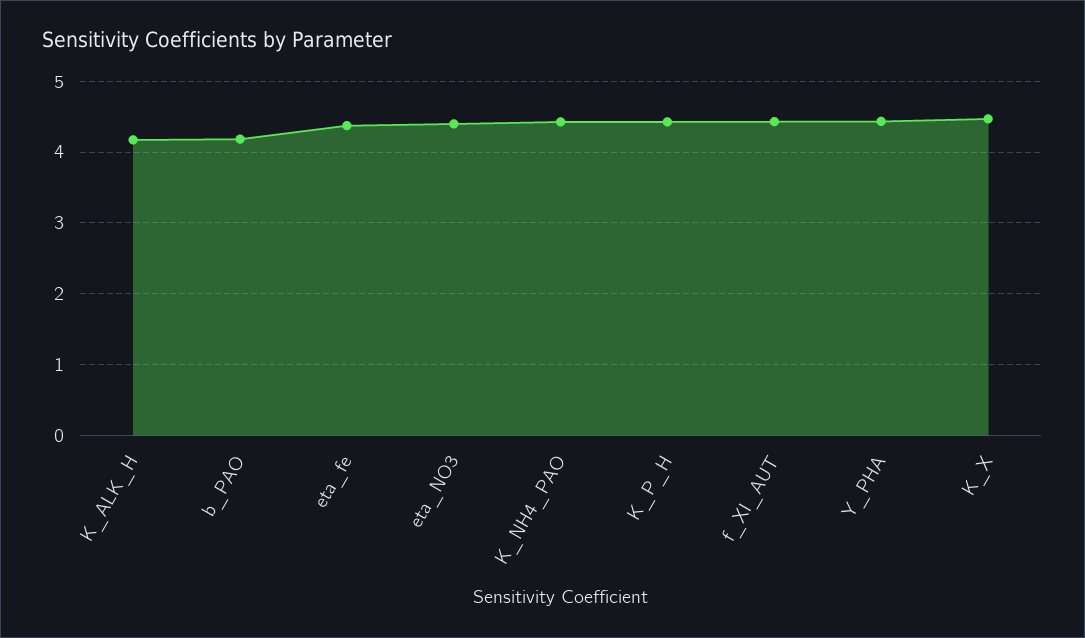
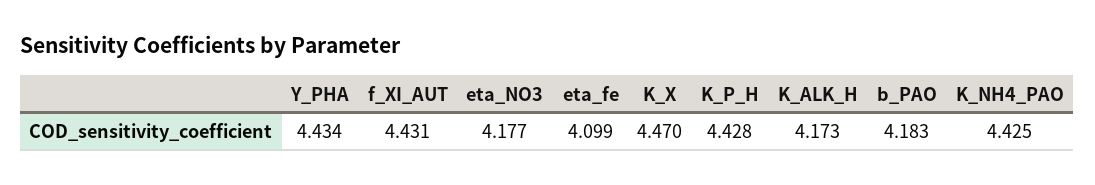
eta_fe: 4.4 -> 4.099
eta_NO3: 4.4 -> 4.177

